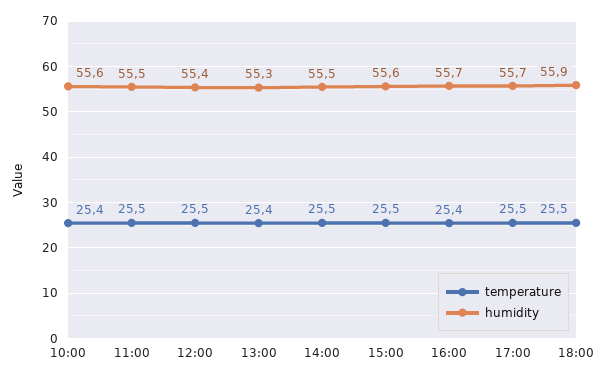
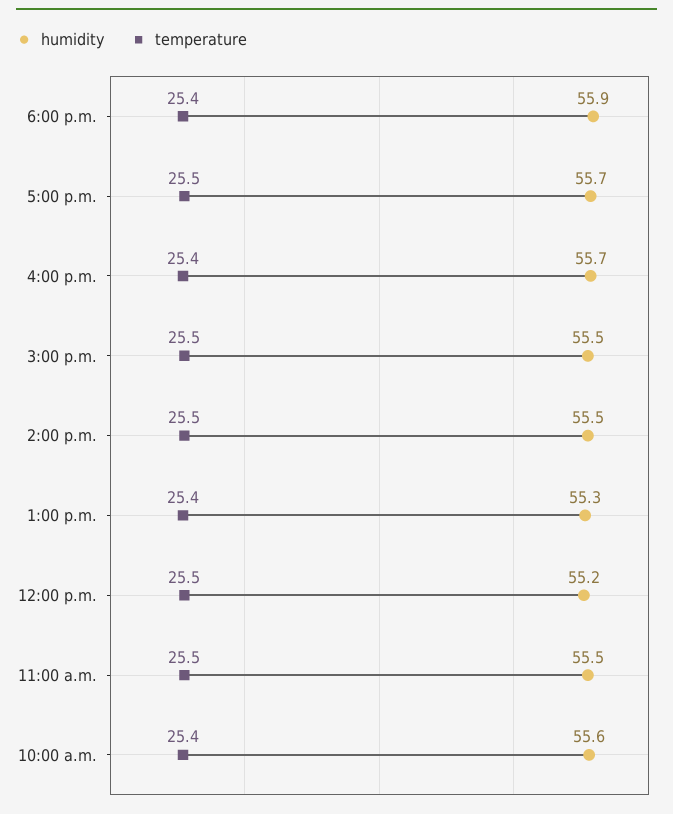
humidity, 12:00: 55.4 -> 55.2
humidity, 15:00: 55.6 -> 55.5
temperature, 18:00: 25.5 -> 25.4

